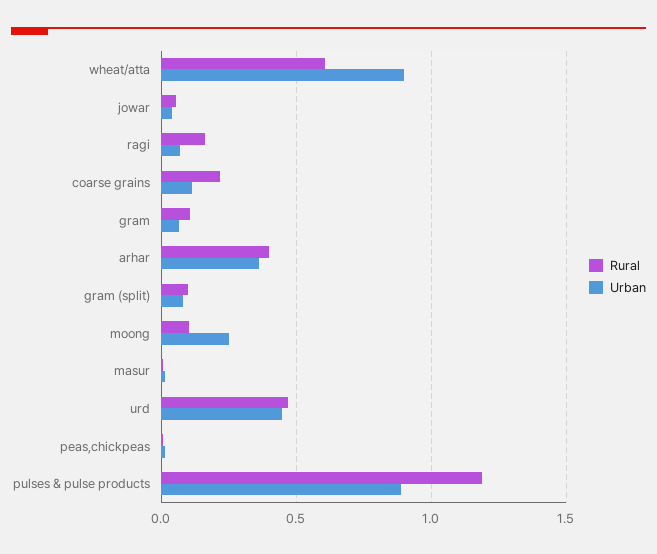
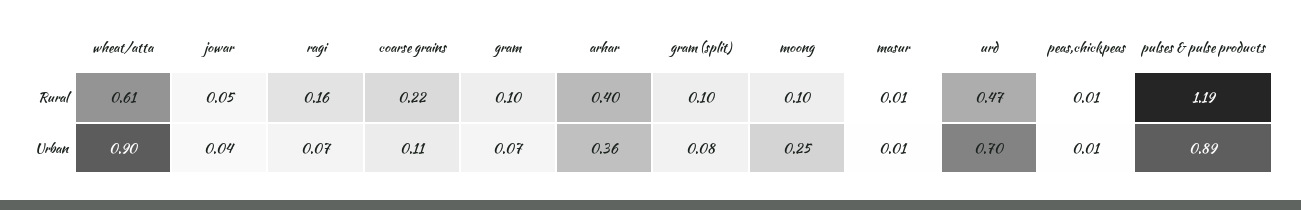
Urban, urd: 0.45 -> 0.7

